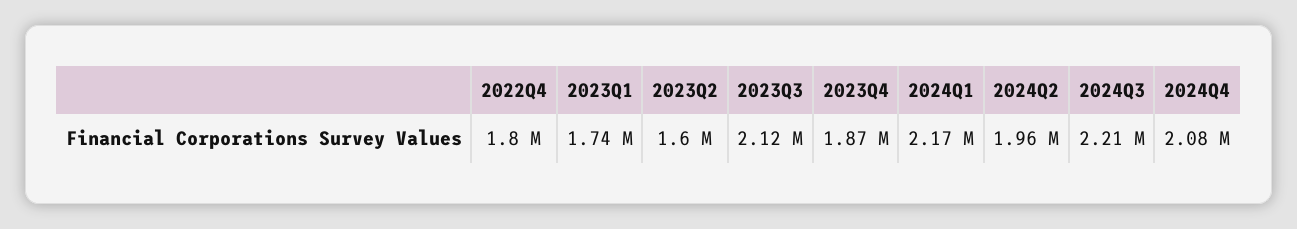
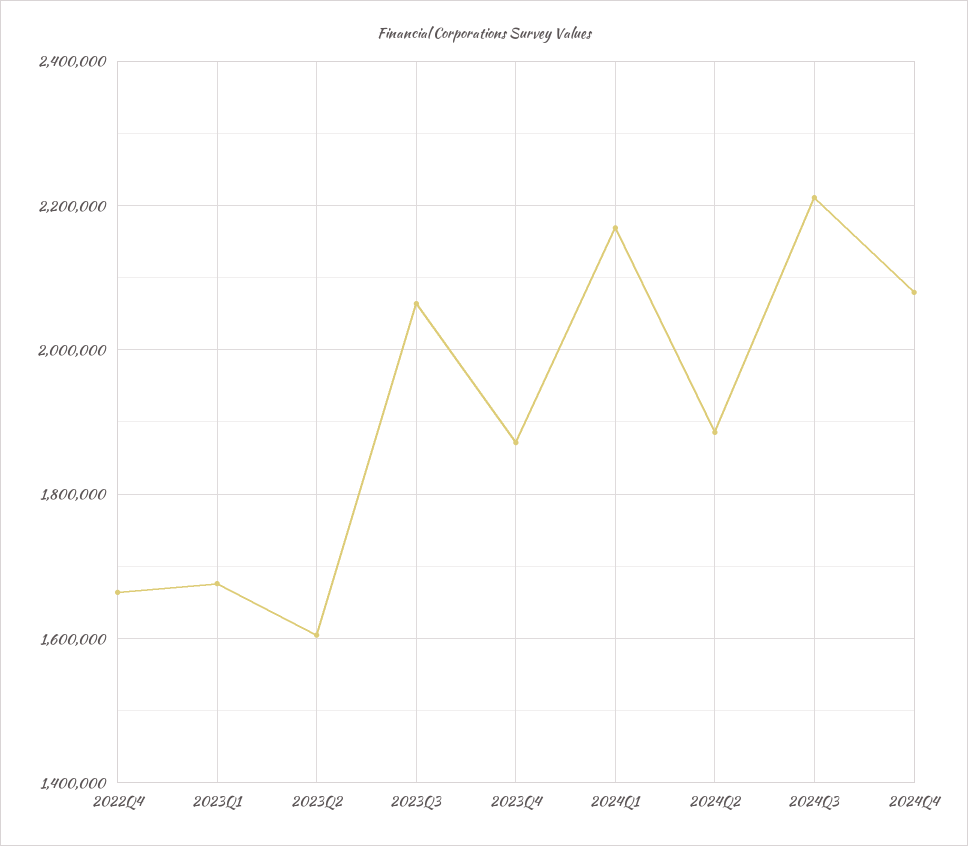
2022Q4: 1800000 -> 1660000
2023Q1: 1740000 -> 1680000
2023Q3: 2120000 -> 2060000
2024Q2: 1960000 -> 1880000

